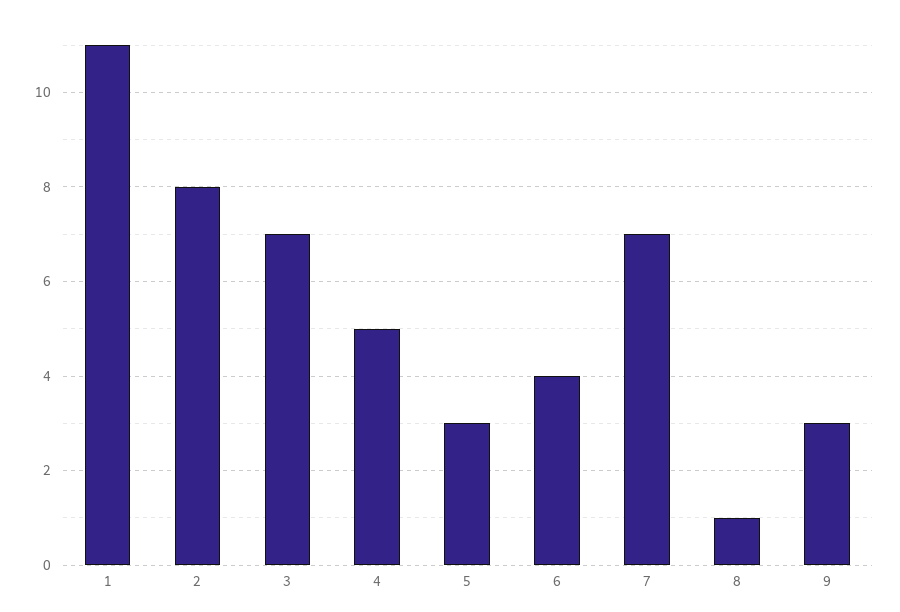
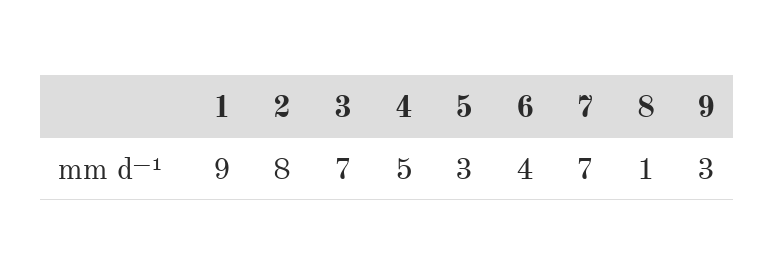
1: 11 -> 9

